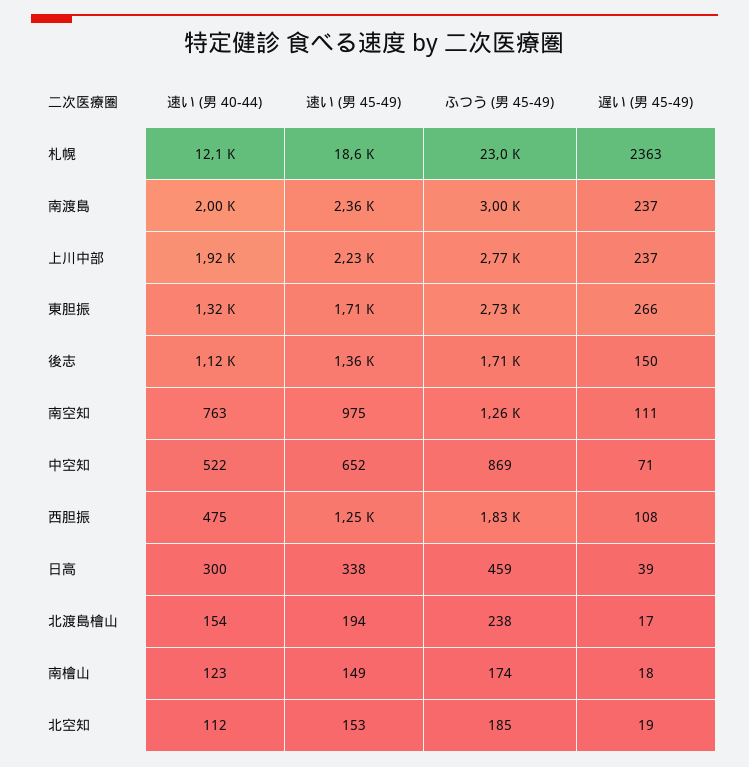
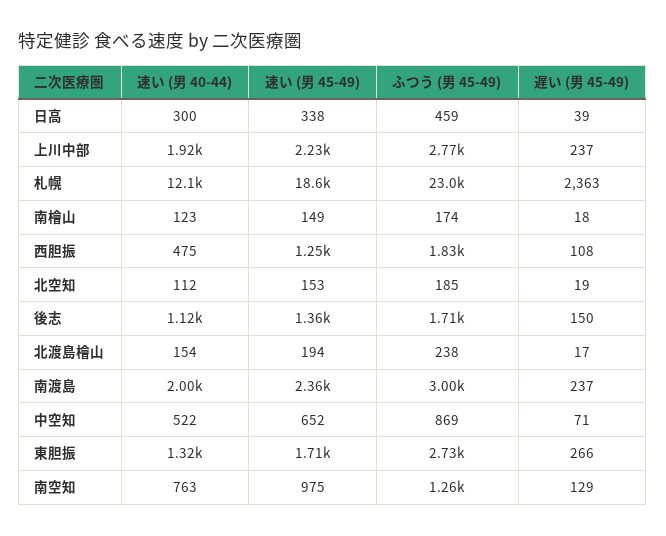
遅い (男 45-49), 南空知: 111 -> 129

